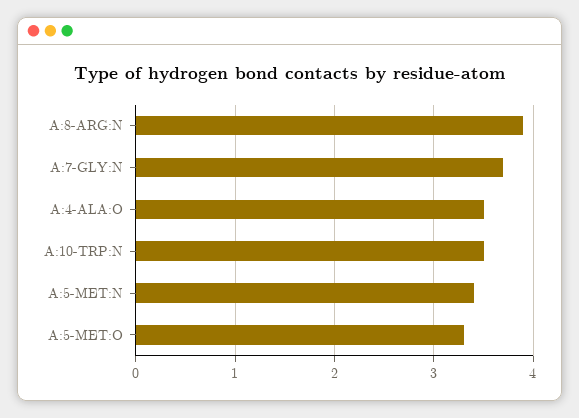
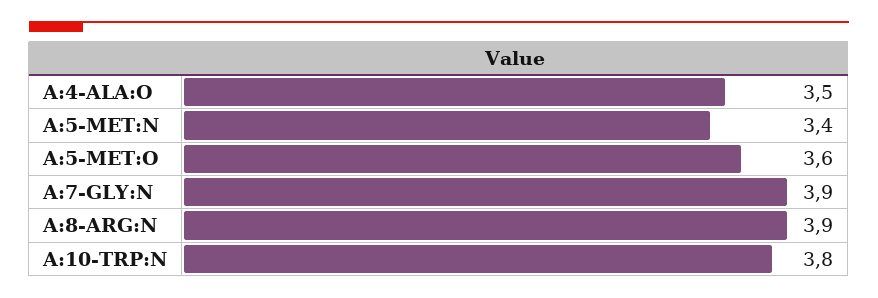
A:7-GLY:N: 3.7 -> 3.9
A:10-TRP:N: 3.5 -> 3.8
A:5-MET:O: 3.3 -> 3.6

